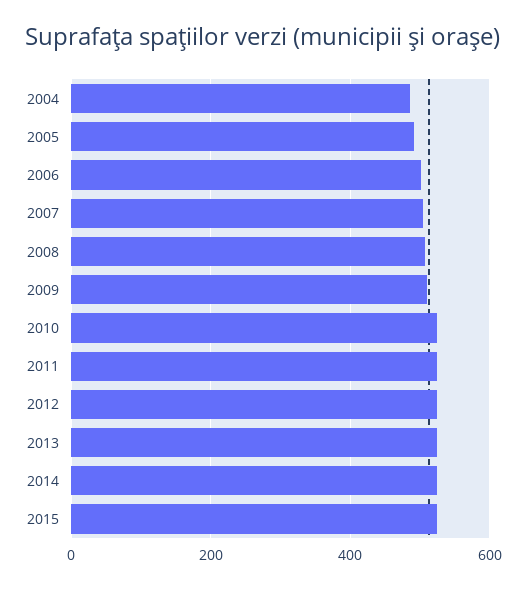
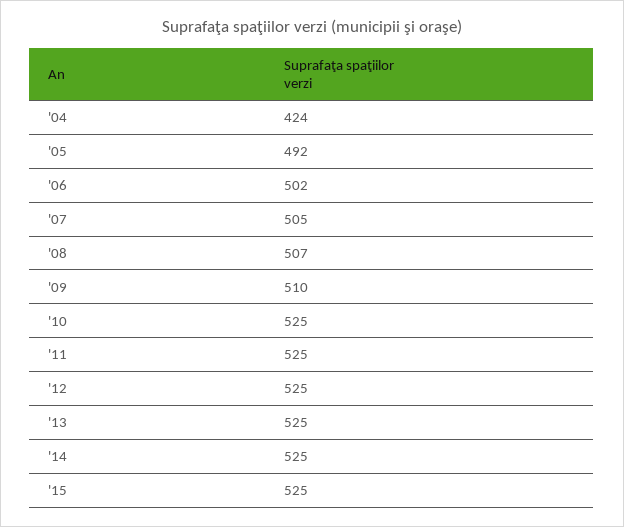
2004: 480 -> 424

